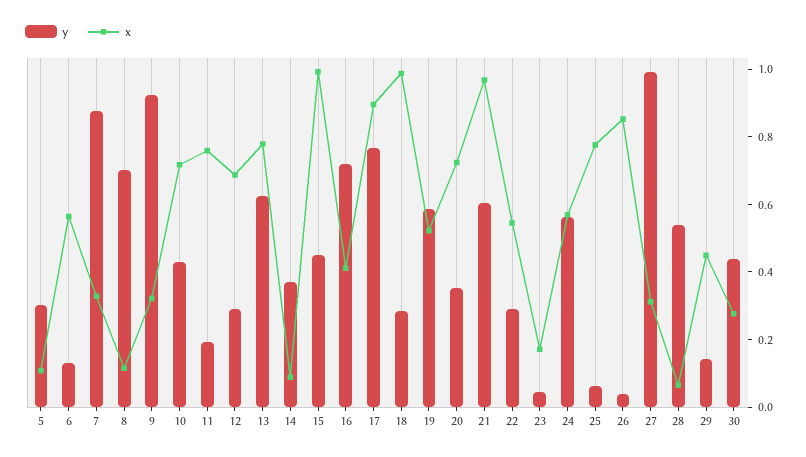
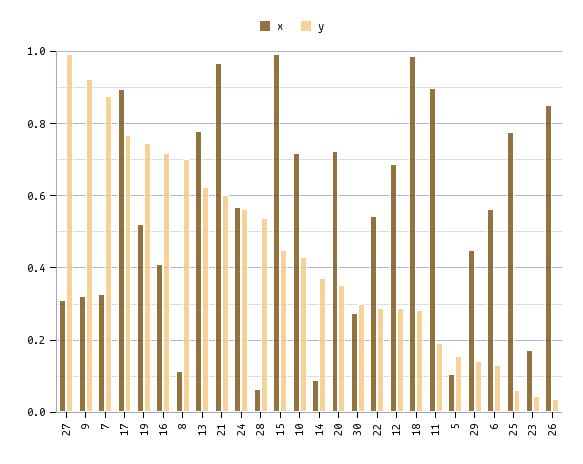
y, 5: 0.3 -> 0.16
x, 11: 0.75 -> 0.9
y, 19: 0.6 -> 0.74
y, 30: 0.45 -> 0.3

